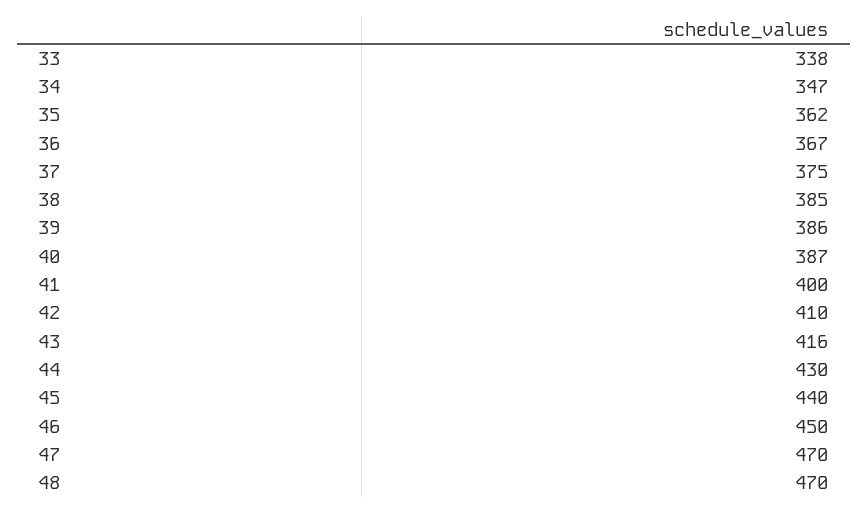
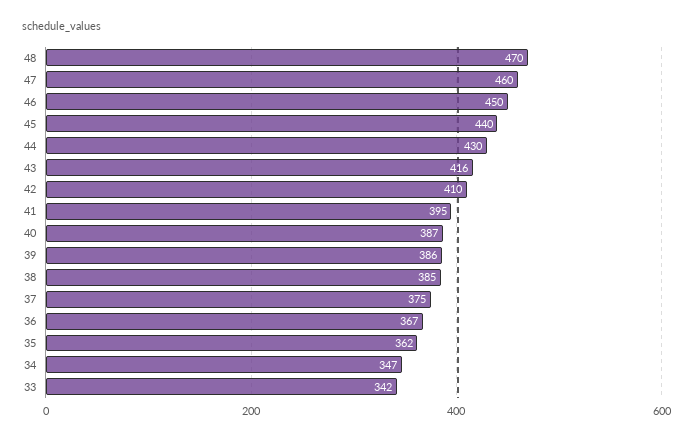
33: 338 -> 342
41: 400 -> 395
47: 470 -> 460

